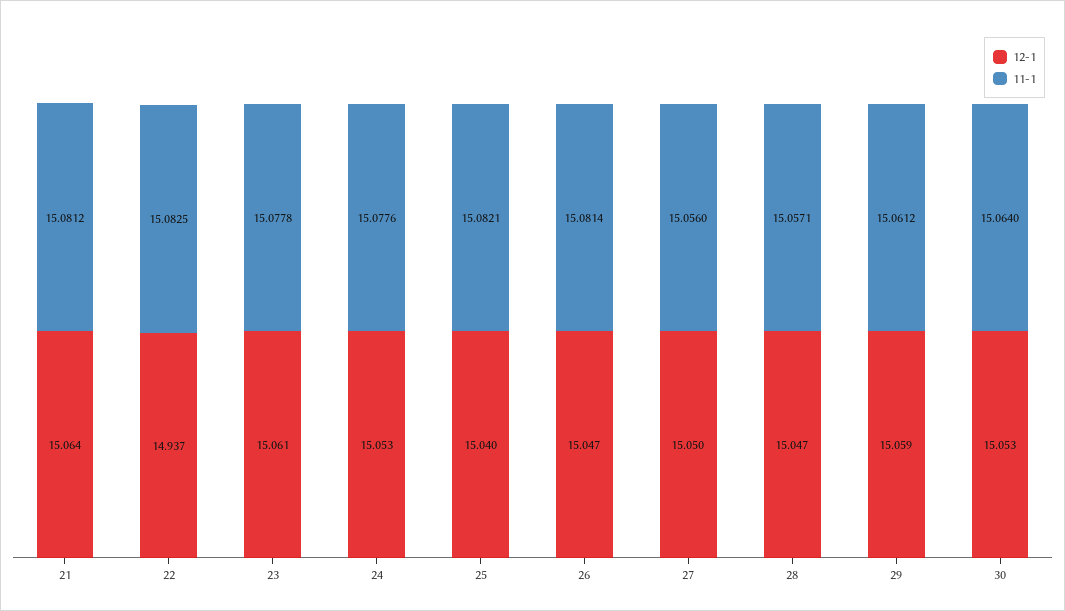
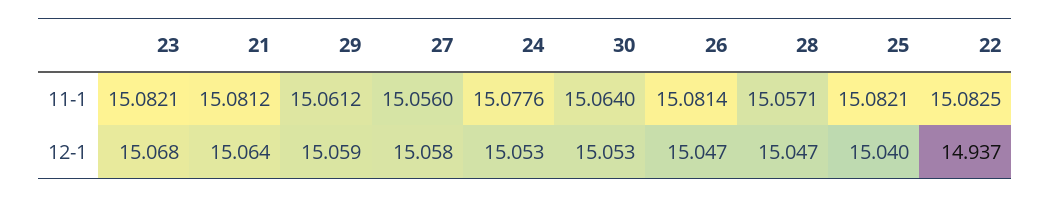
12-1, 23: 15.061 -> 15.068
11-1, 23: 15.0778 -> 15.0821
12-1, 27: 15.05 -> 15.058

